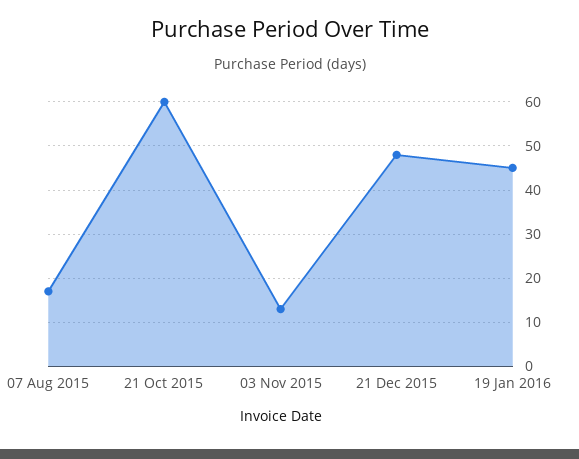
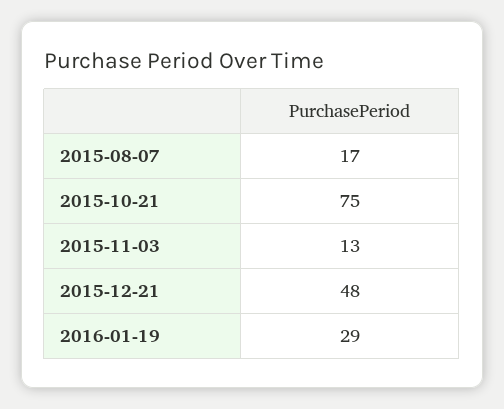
21 Oct 2015: 60 -> 75
19 Jan 2016: 45 -> 29

